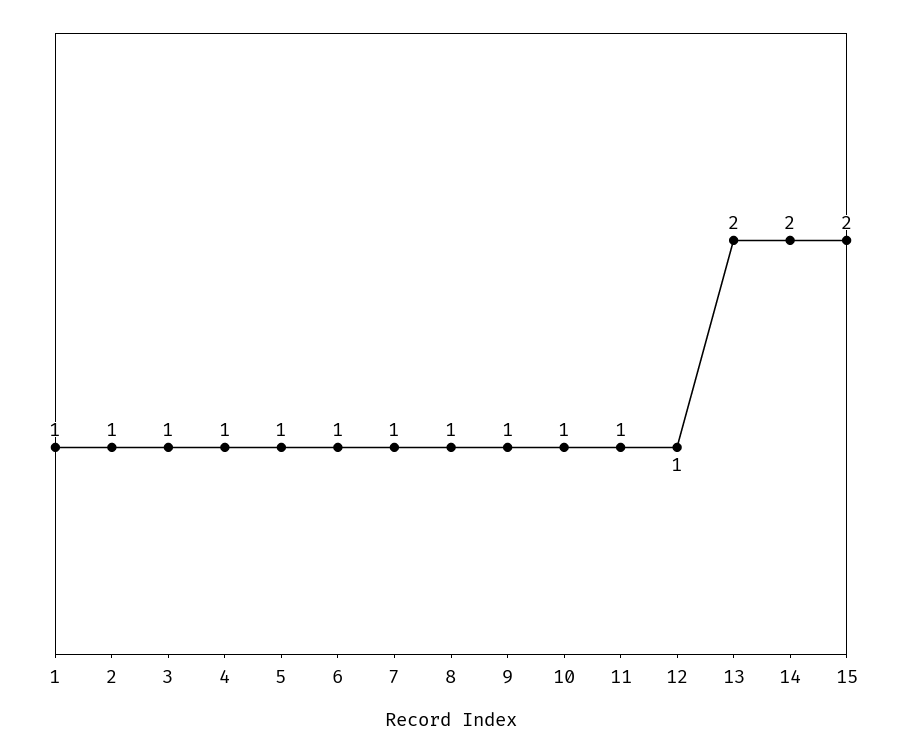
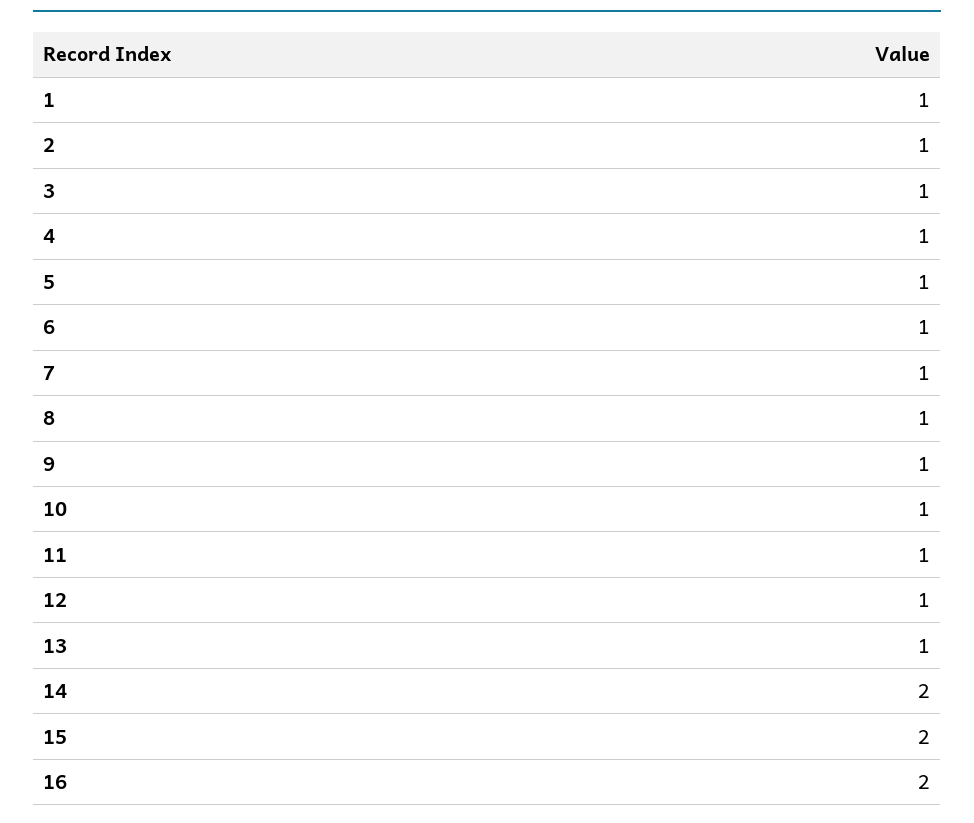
13: 2 -> 1
16: none -> 2

